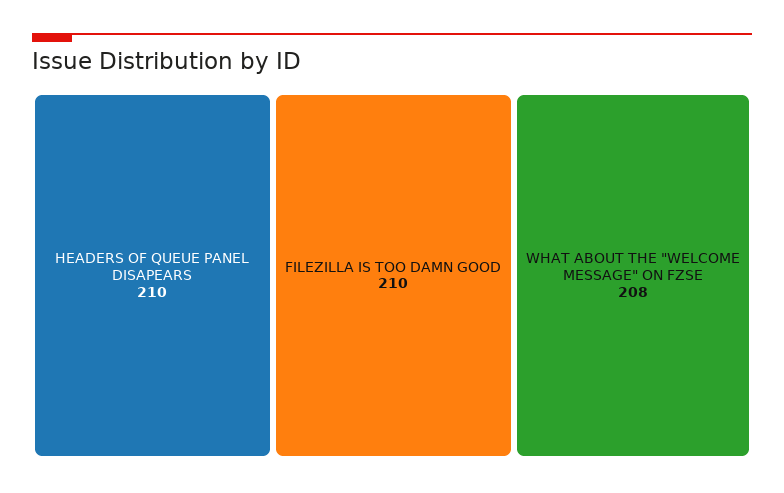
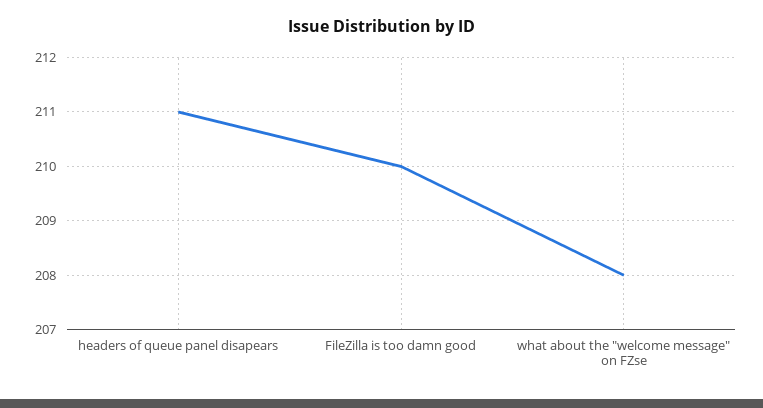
HEADERS OF QUEUE PANEL DISAPEARS: 210 -> 211

